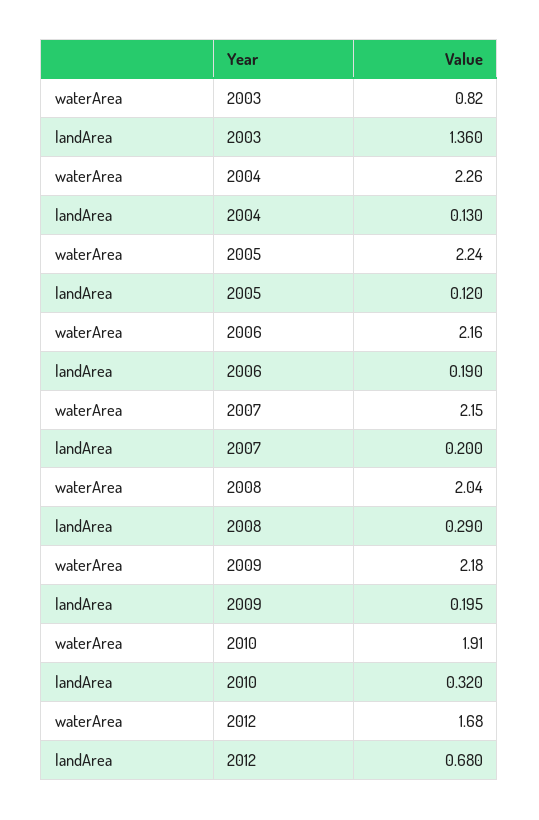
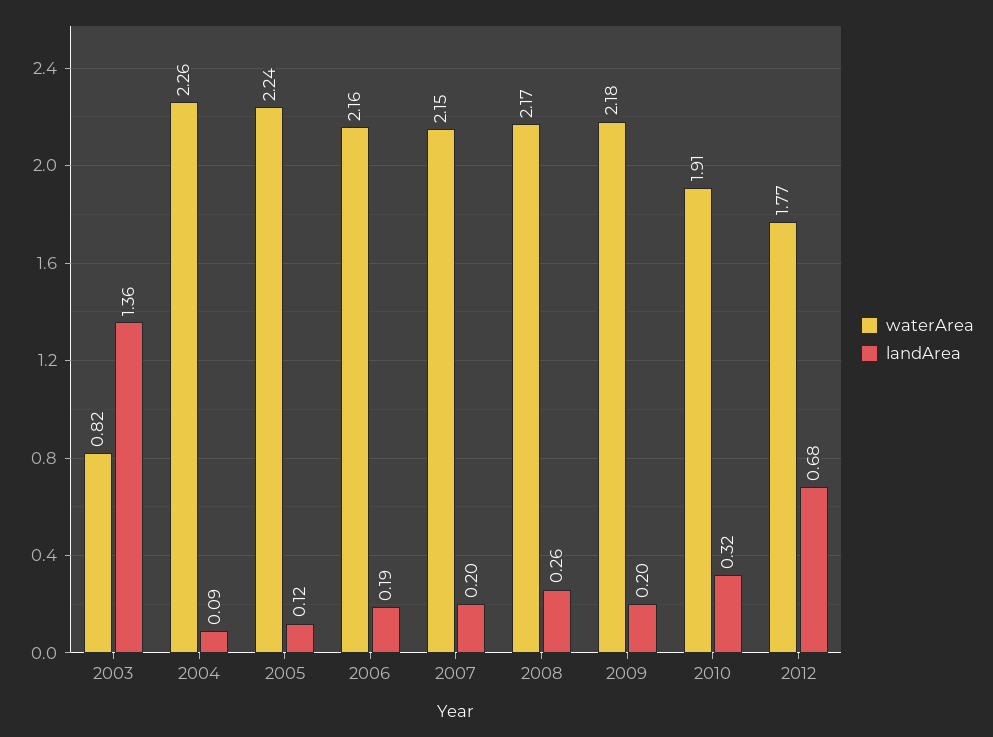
landArea, 2004: 0.13 -> 0.09
waterArea, 2008: 2.04 -> 2.17
landArea, 2008: 0.29 -> 0.26
waterArea, 2012: 1.68 -> 1.77

